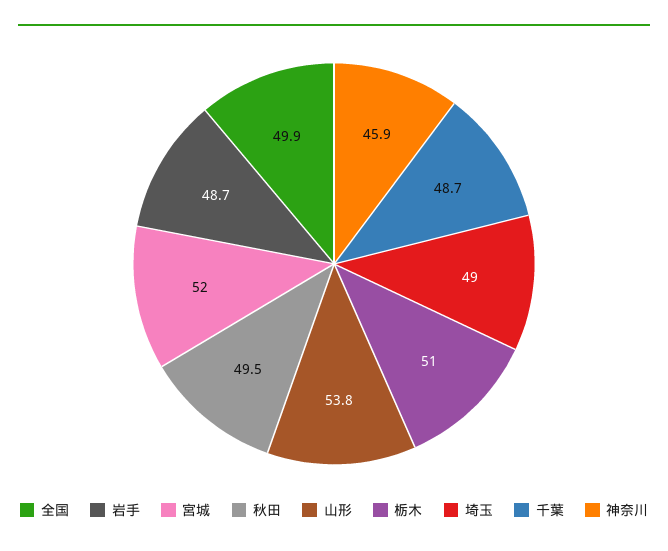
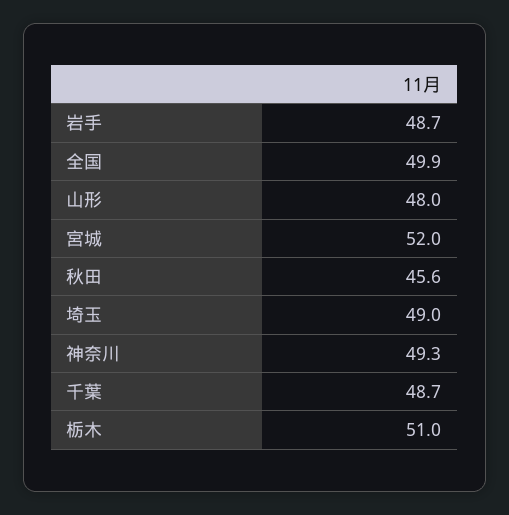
秋田: 49.5 -> 45.6
山形: 53.8 -> 48
神奈川: 45.9 -> 49.3

